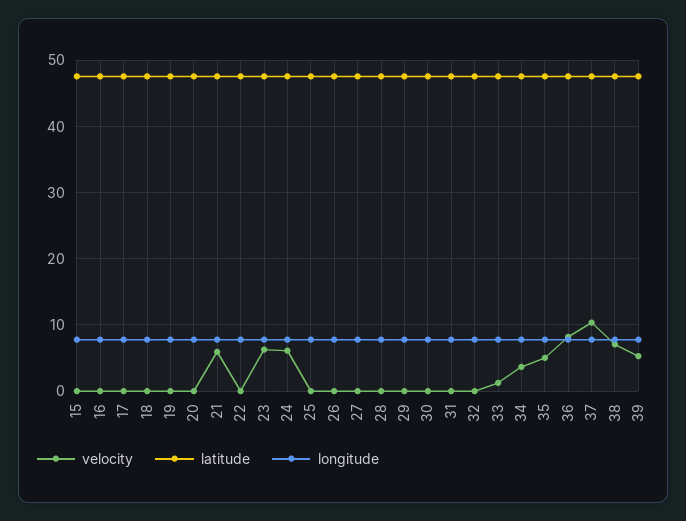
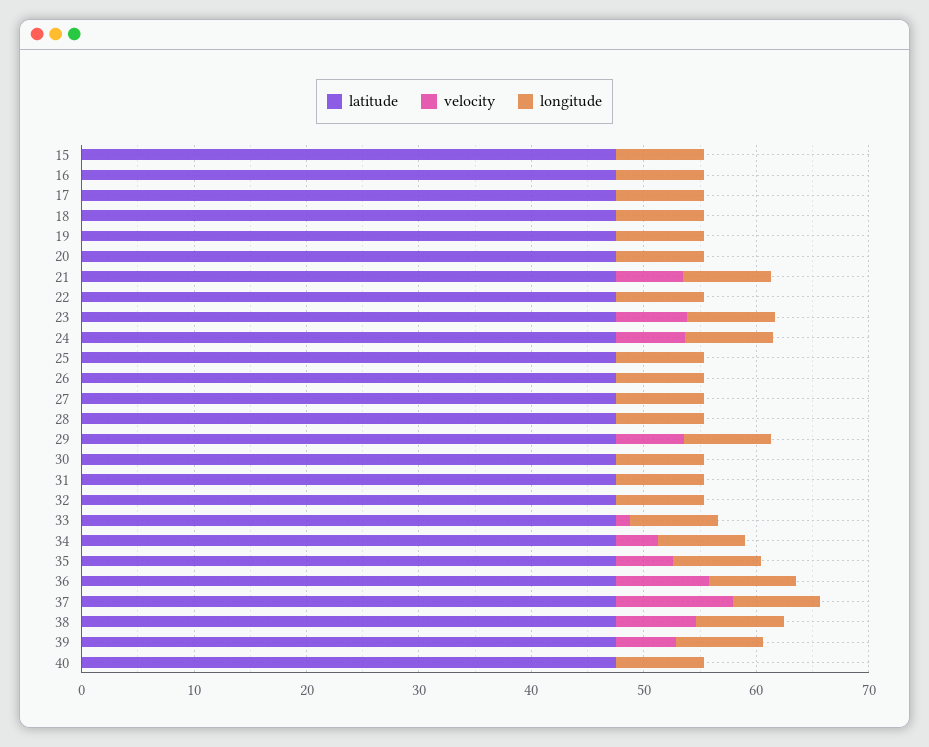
velocity, 29: 0 -> 6
latitude, 40: none -> 48
velocity, 40: none -> 0
longitude, 40: none -> 8

